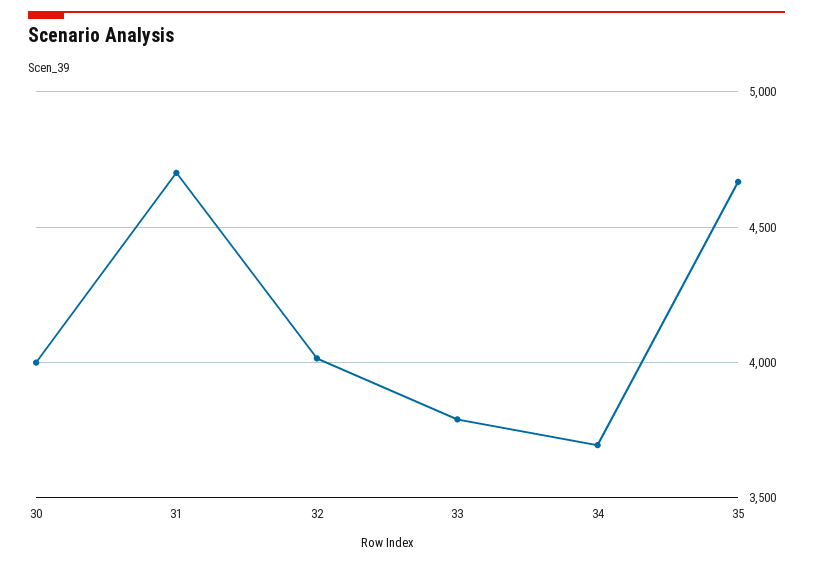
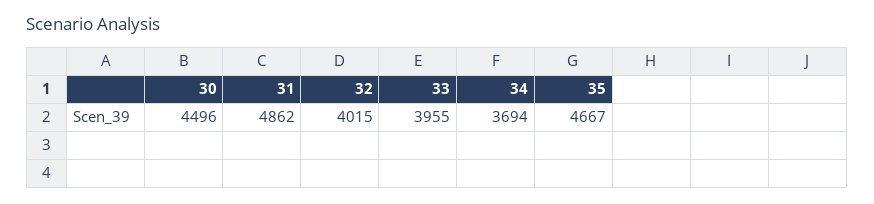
30: 4000 -> 4496
31: 4700 -> 4862
33: 3800 -> 3955

